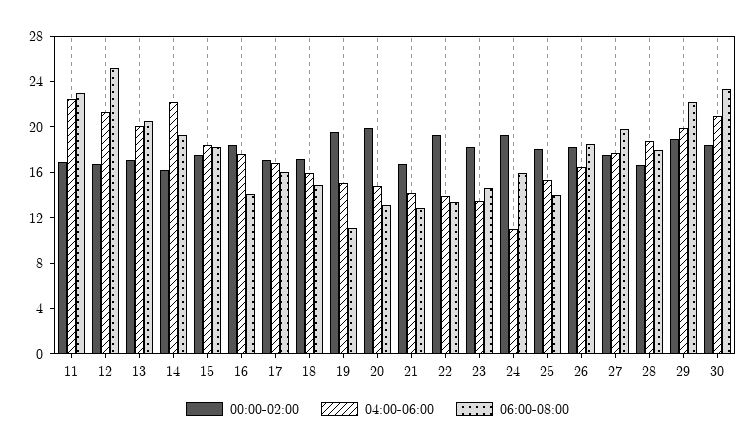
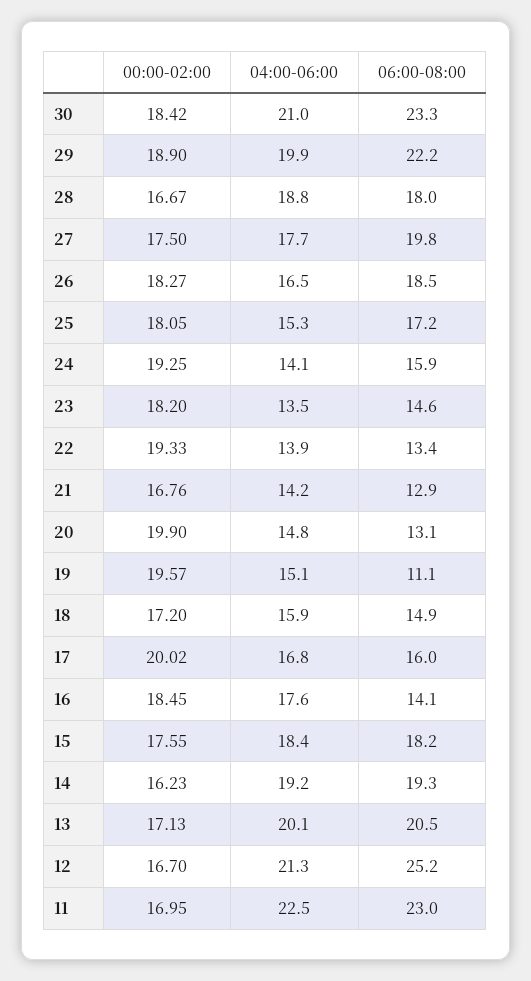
04:00-06:00, 14: 22 -> 19.2
00:00-02:00, 17: 17 -> 20.02
04:00-06:00, 24: 11 -> 14.1
06:00-08:00, 25: 14 -> 17.2

